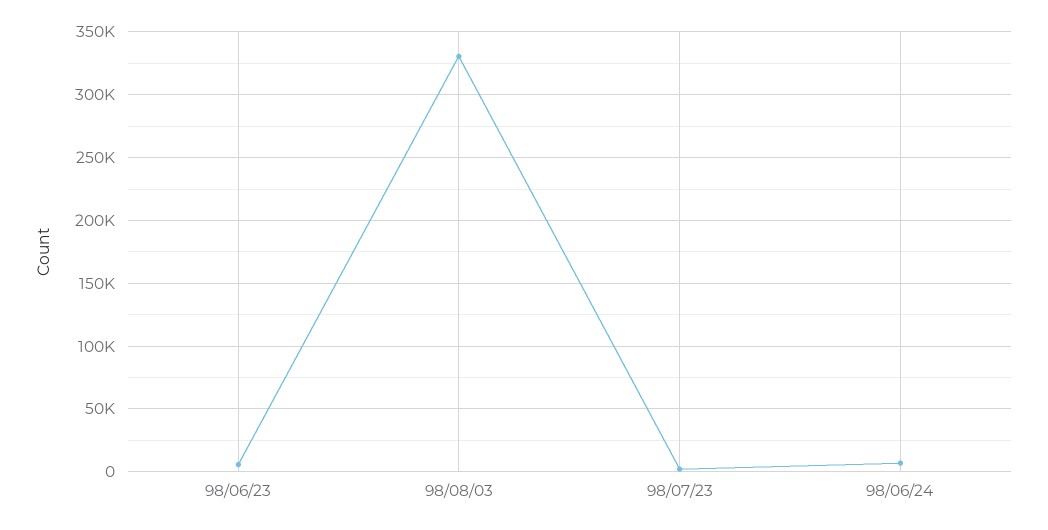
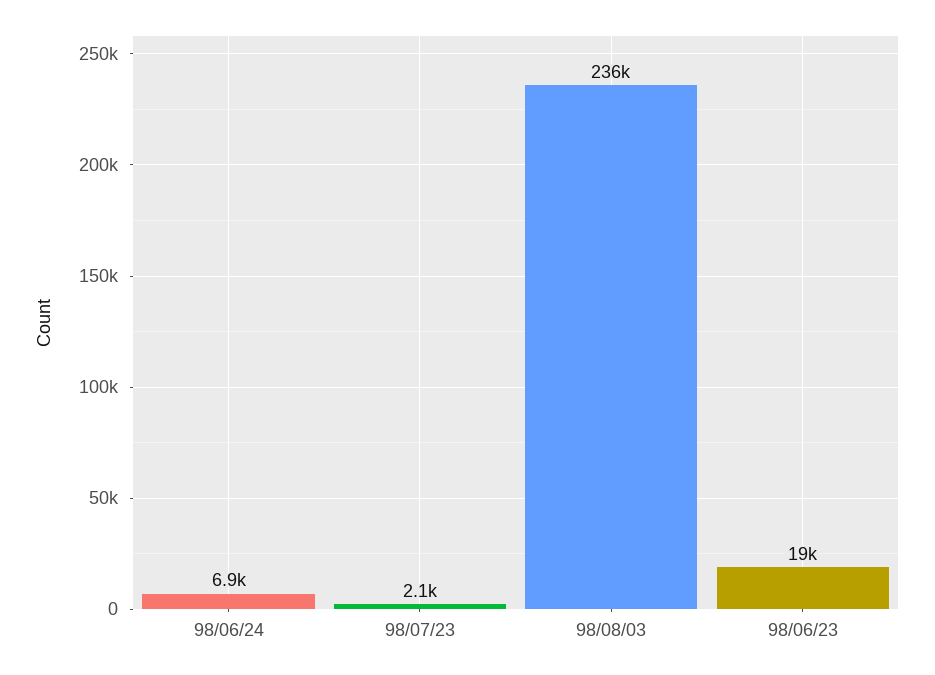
98/06/23: 5000 -> 19000
98/08/03: 330000 -> 236000

